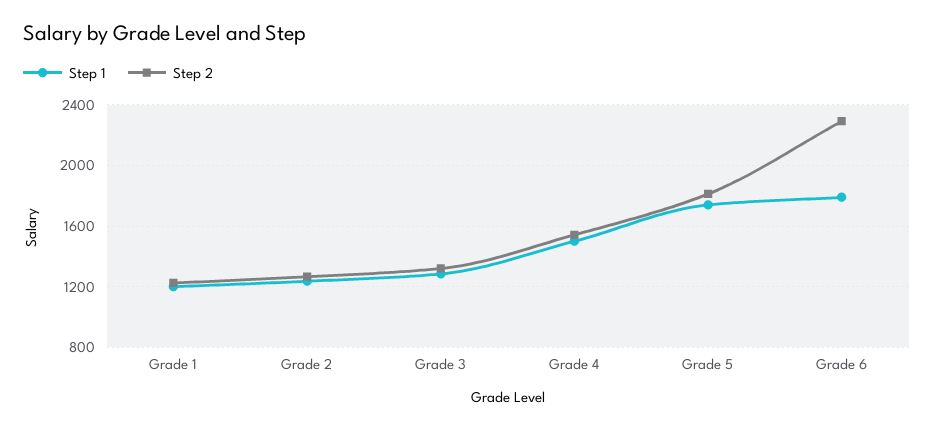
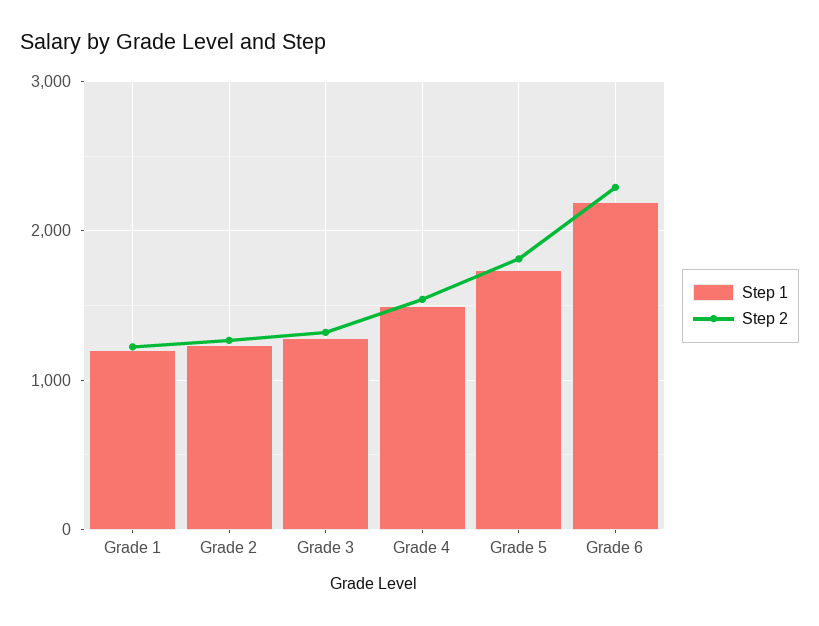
Step 1, Grade 6: 1800 -> 2200

